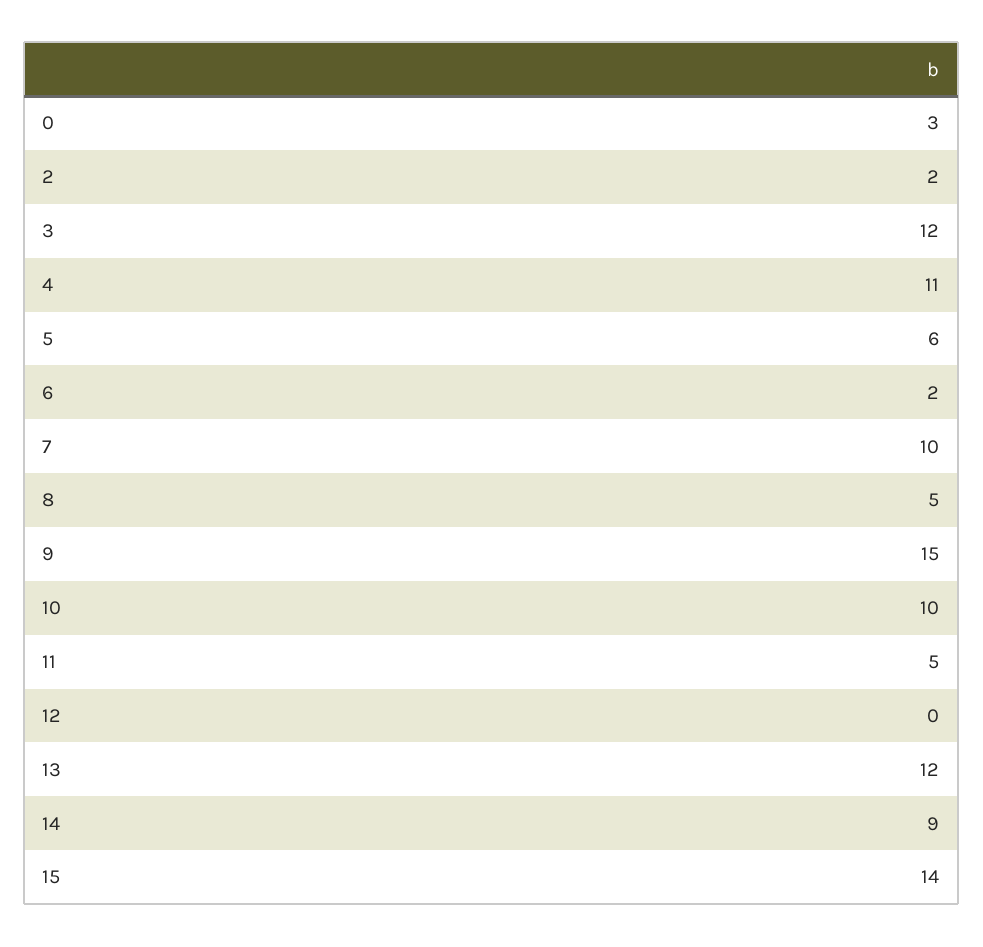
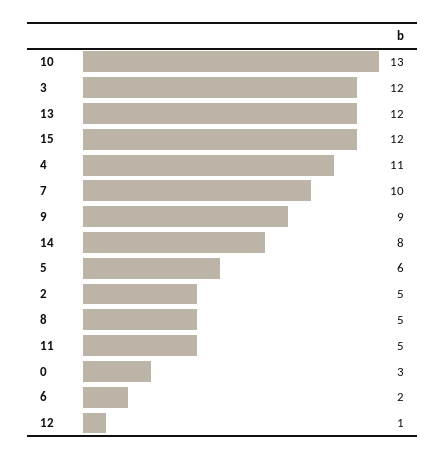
2: 2 -> 5
9: 15 -> 9
10: 10 -> 13
12: 0 -> 1
14: 9 -> 8
15: 14 -> 12

